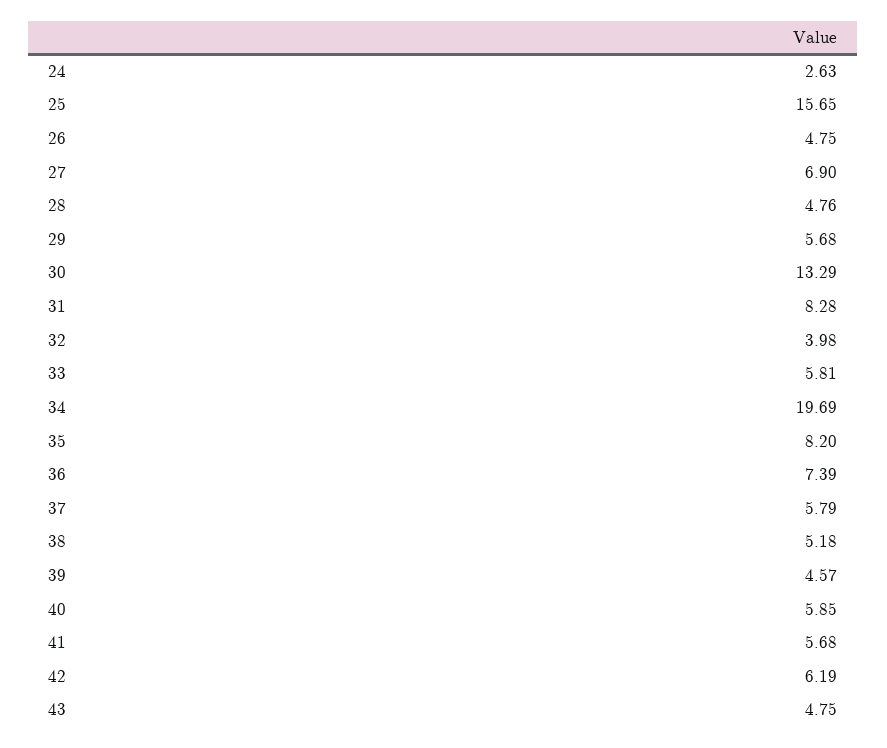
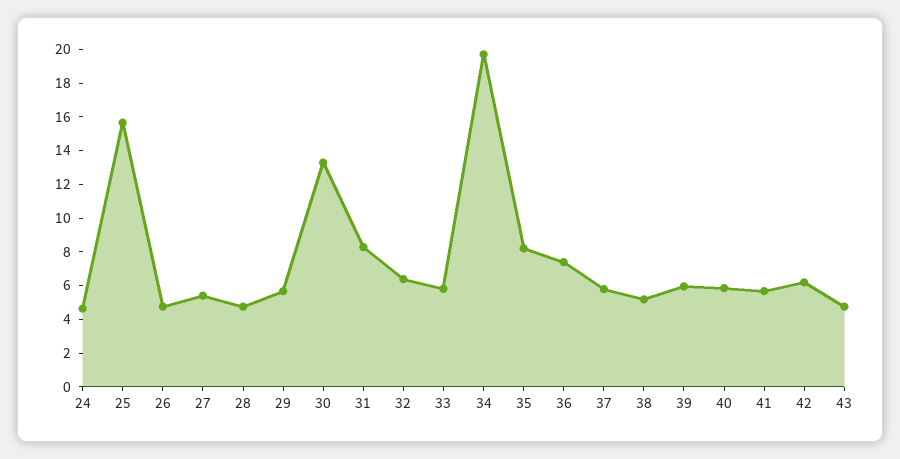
24: 2.63 -> 4.5
27: 6.9 -> 5.5
32: 3.98 -> 6.5
39: 4.57 -> 6

